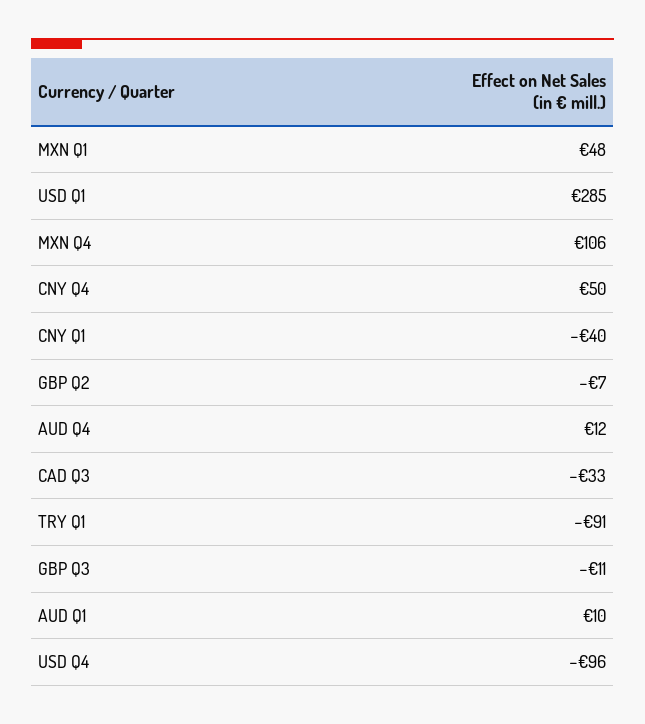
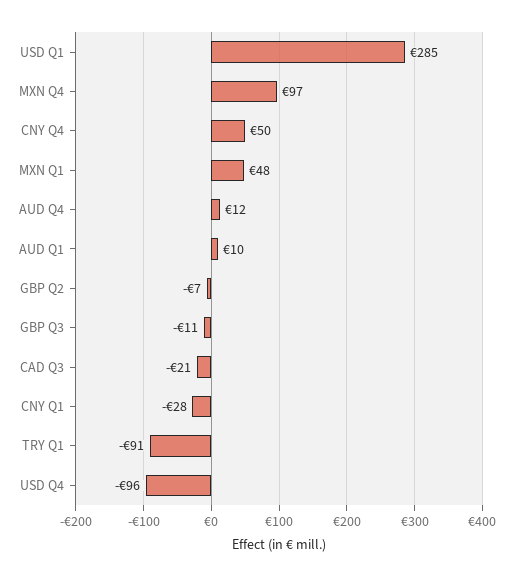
MXN Q4: 106 -> 97
CNY Q1: -40 -> -28
CAD Q3: -33 -> -21

